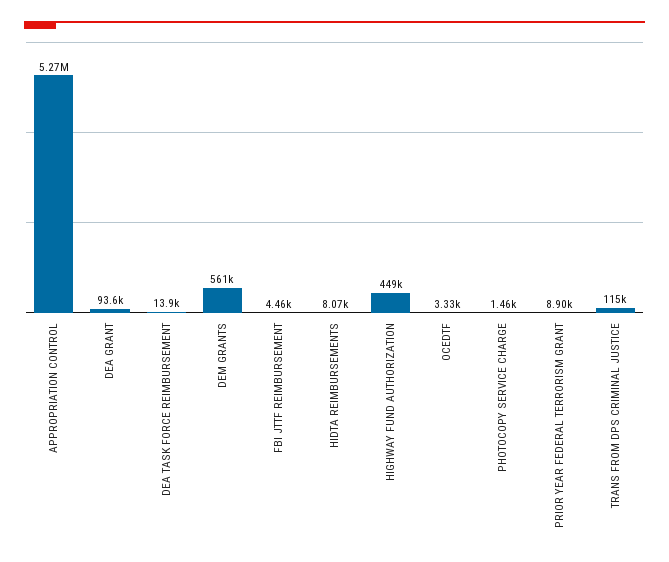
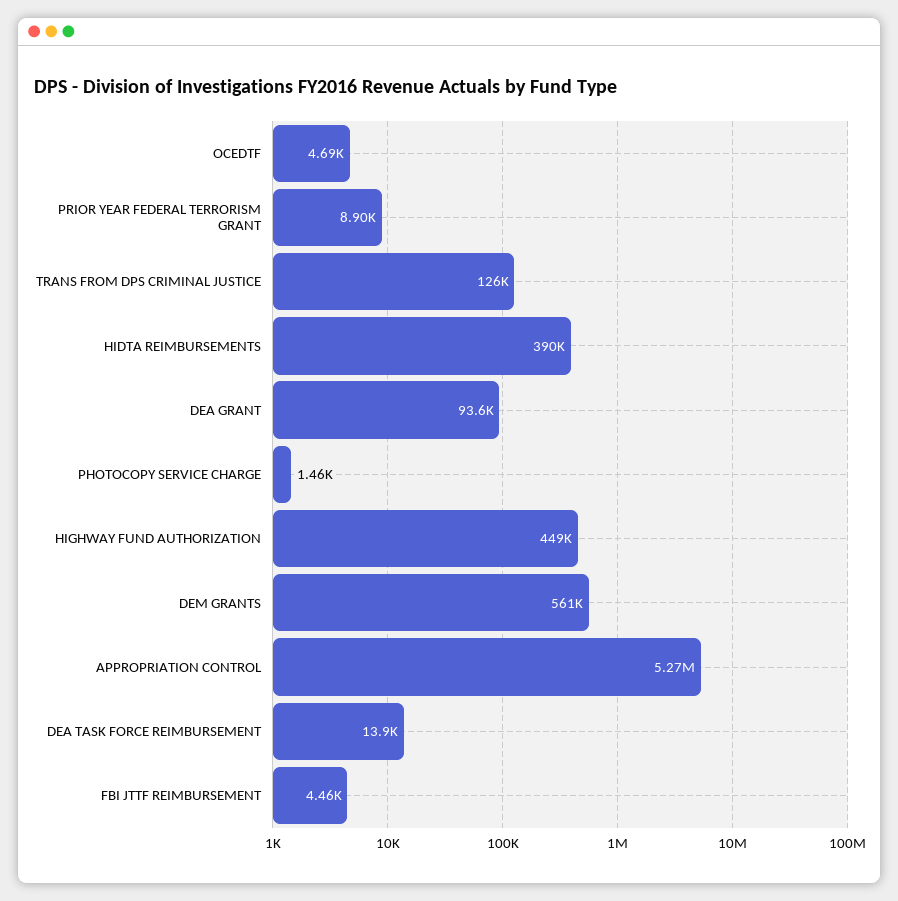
HIDTA REIMBURSEMENTS: 8070 -> 390000
OCEDTF: 3330 -> 4690
TRANS FROM DPS CRIMINAL JUSTICE: 115000 -> 126000

